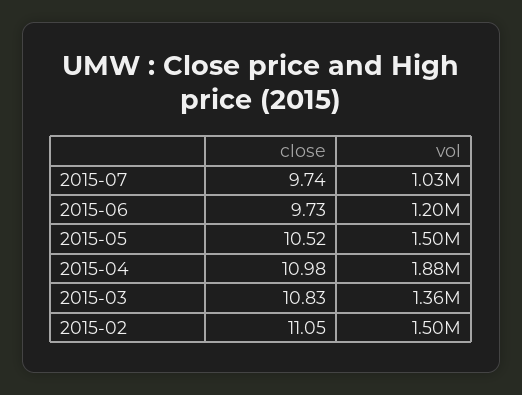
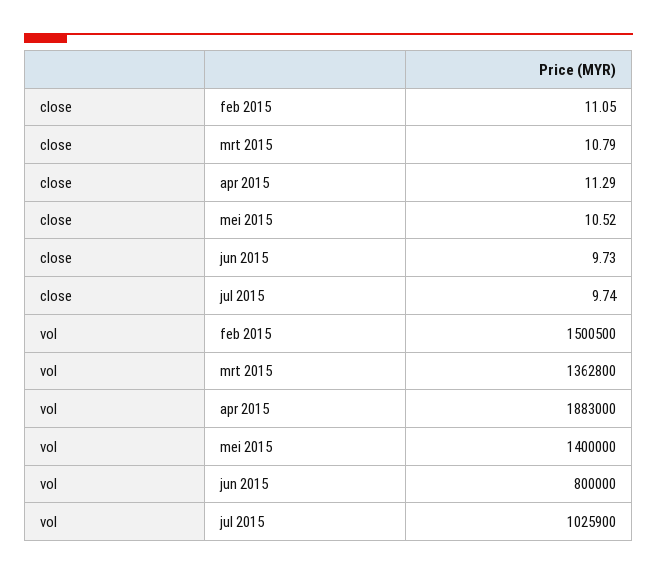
vol, 2015-06: 1200000 -> 800000
vol, 2015-05: 1500000 -> 1400000
close, 2015-04: 10.98 -> 11.29
close, 2015-03: 10.83 -> 10.79

